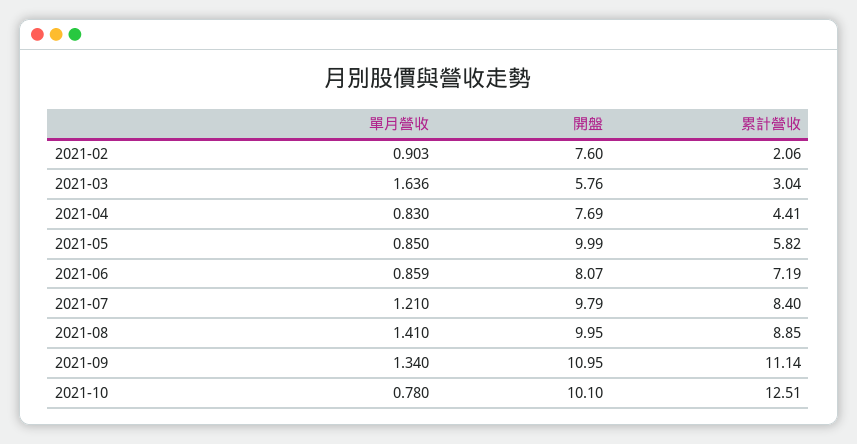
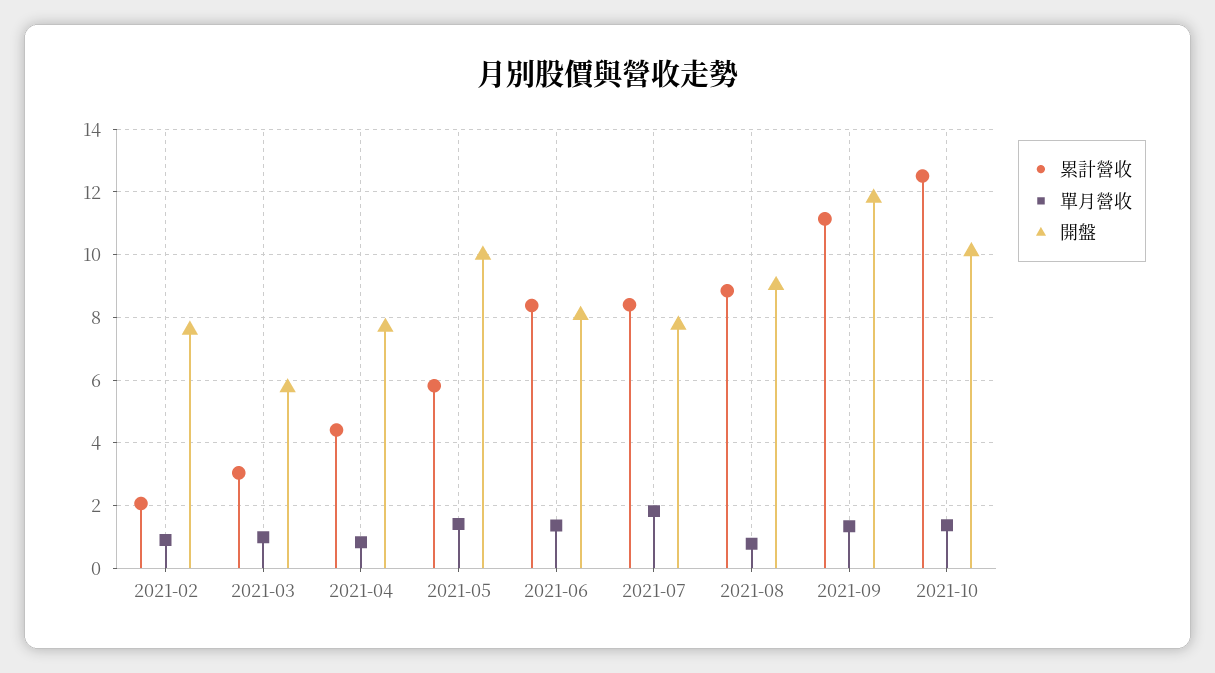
單月營收, 2021-03: 1.636 -> 1
單月營收, 2021-05: 0.85 -> 1.4
單月營收, 2021-06: 0.859 -> 1.4
累計營收, 2021-06: 7.19 -> 8.4
單月營收, 2021-07: 1.21 -> 1.8
開盤, 2021-07: 9.79 -> 7.8
單月營收, 2021-08: 1.41 -> 0.8
開盤, 2021-08: 9.95 -> 9
開盤, 2021-09: 10.95 -> 11.8
單月營收, 2021-10: 0.78 -> 1.4

